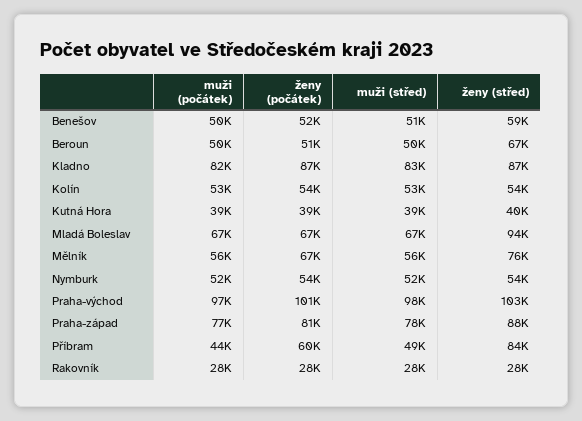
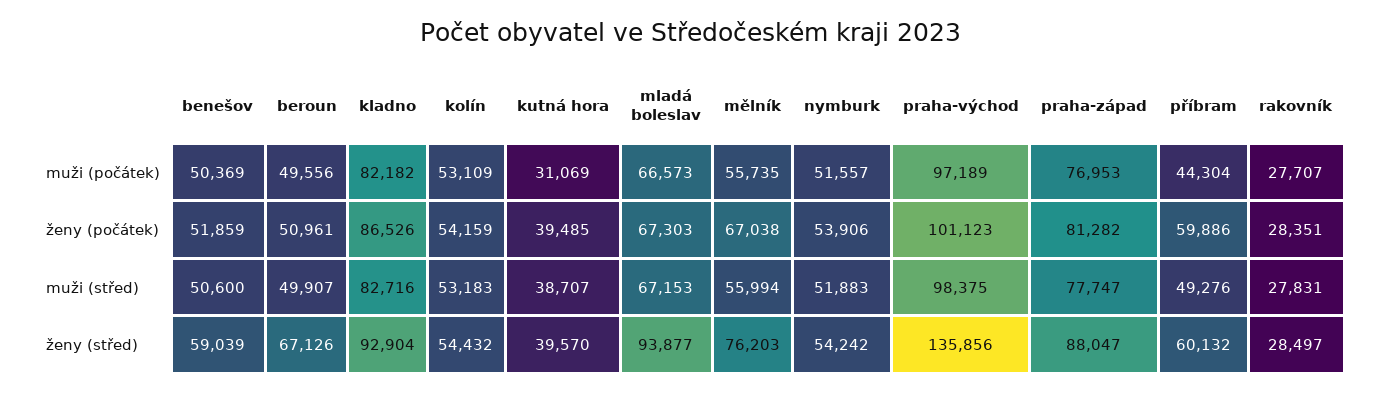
ženy (střed), Kladno: 87000 -> 92904
muži (počátek), Kutná Hora: 39000 -> 31069
ženy (střed), Praha-východ: 103000 -> 135856
ženy (střed), Příbram: 84000 -> 60132

